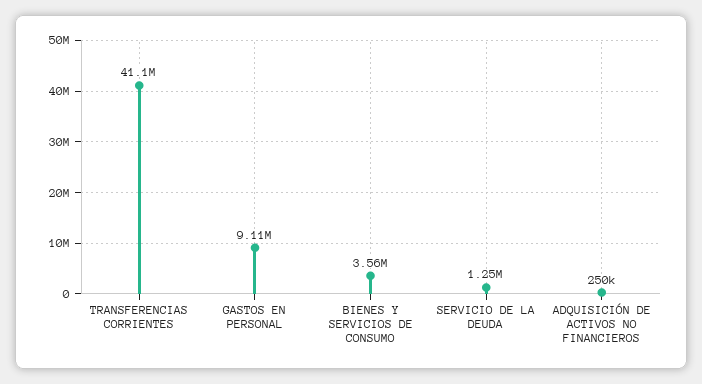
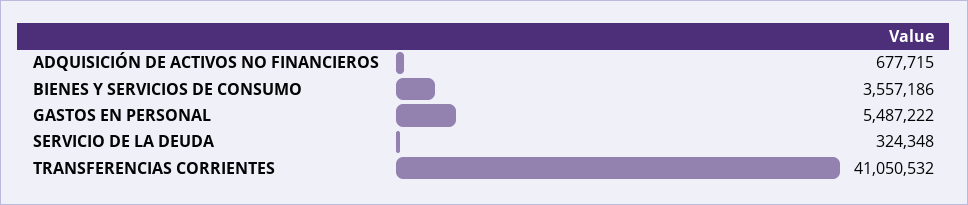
GASTOS EN PERSONAL: 9110000 -> 5487222
SERVICIO DE LA DEUDA: 1250000 -> 324348
ADQUISICIÓN DE ACTIVOS NO FINANCIEROS: 250000 -> 677715

